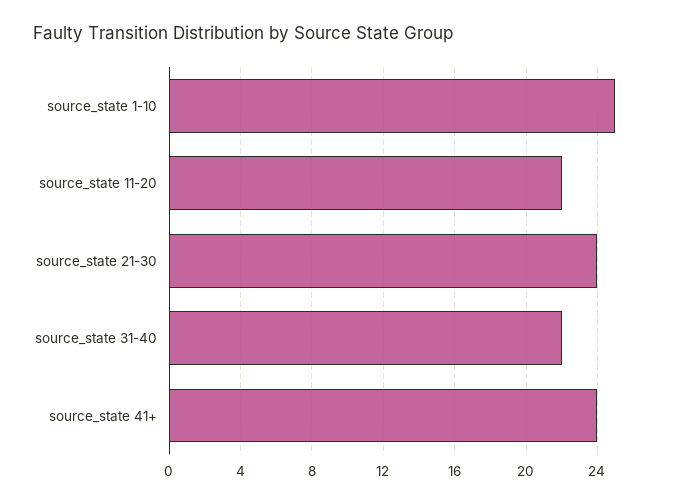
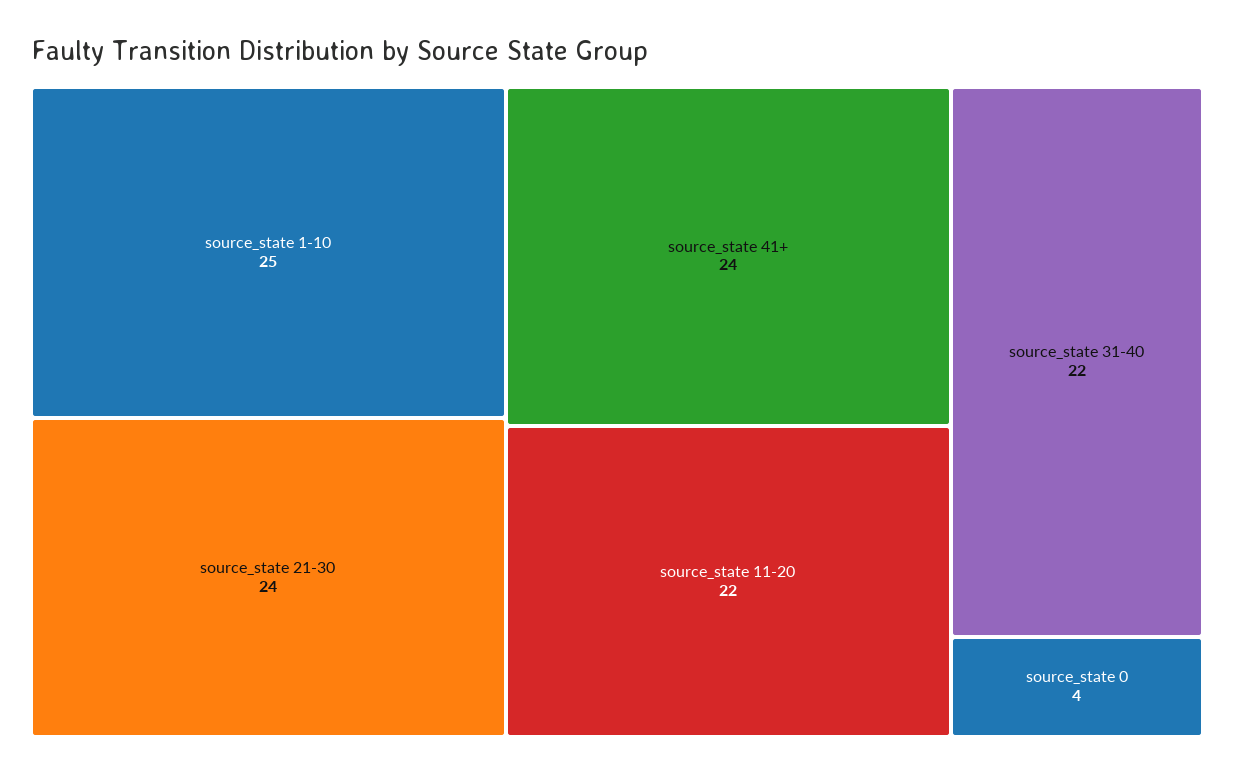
source_state 0: none -> 4

